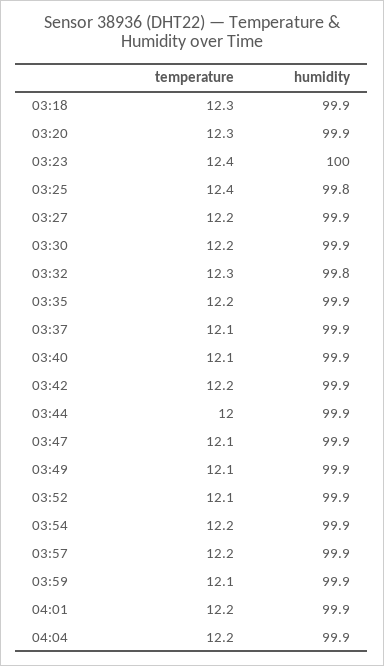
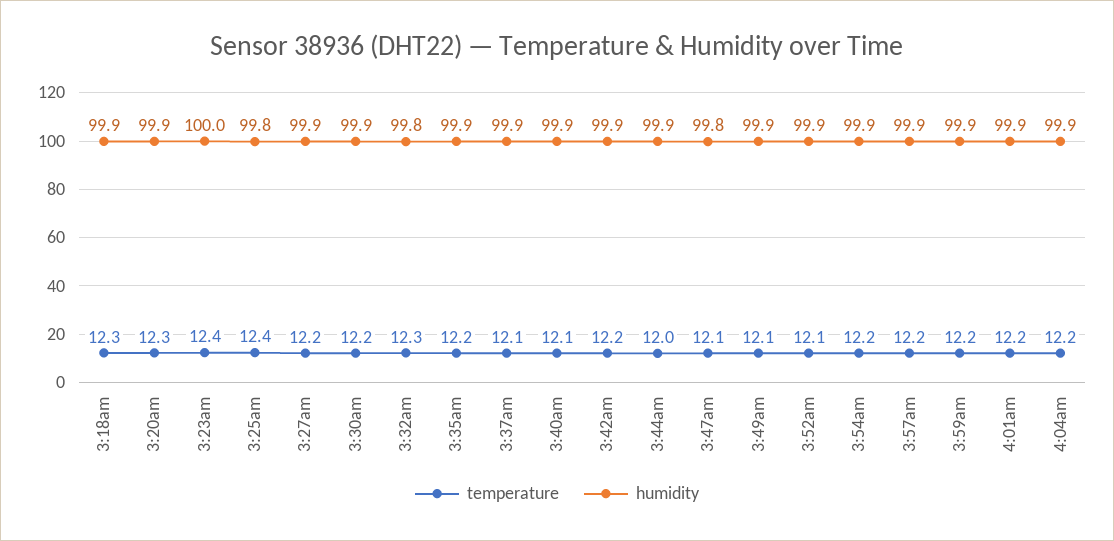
humidity, 03:47: 99.9 -> 99.8
temperature, 03:59: 12.1 -> 12.2

